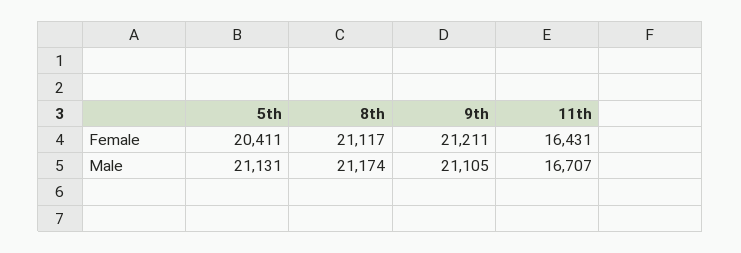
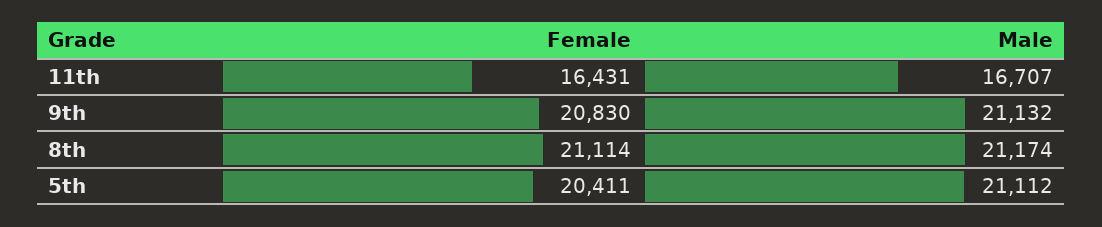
8th, Female: 21117 -> 21114
9th, Female: 21211 -> 20830
5th, Male: 21131 -> 21112
9th, Male: 21105 -> 21132

